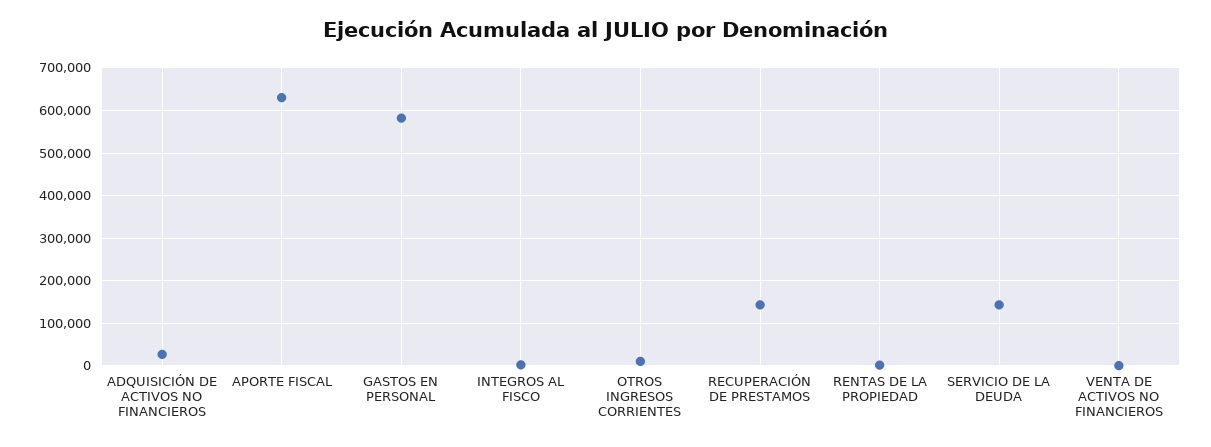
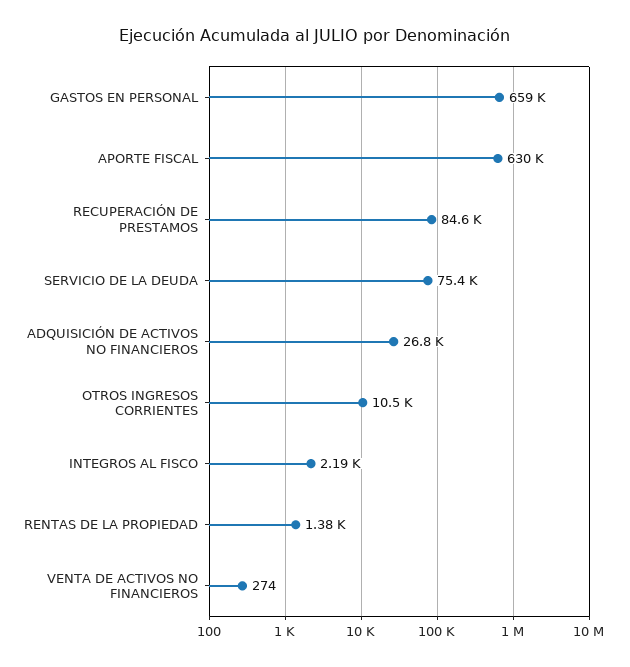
GASTOS EN PERSONAL: 580000 -> 659000
RECUPERACIÓN DE PRESTAMOS: 140000 -> 84600
SERVICIO DE LA DEUDA: 140000 -> 75400

